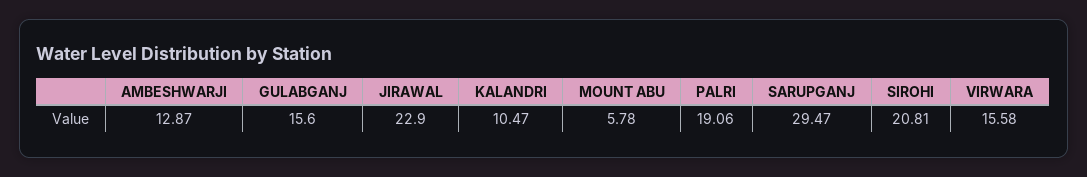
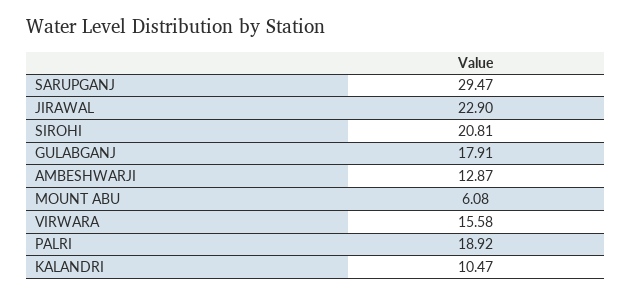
GULABGANJ: 15.6 -> 17.91
MOUNT ABU: 5.78 -> 6.08
PALRI: 19.06 -> 18.92

